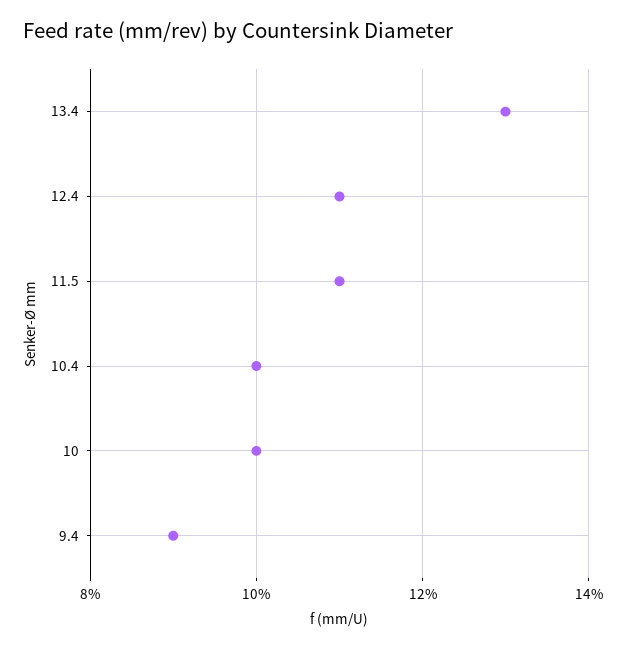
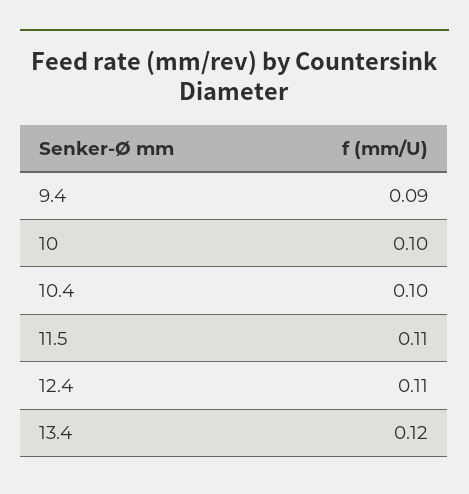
13.4: 0.13 -> 0.12

